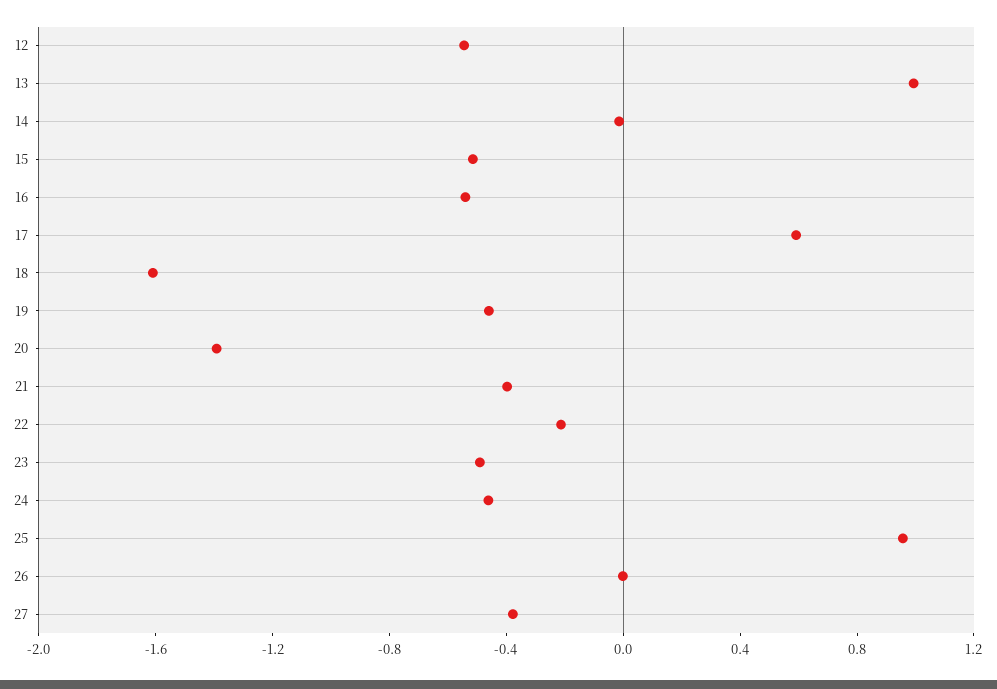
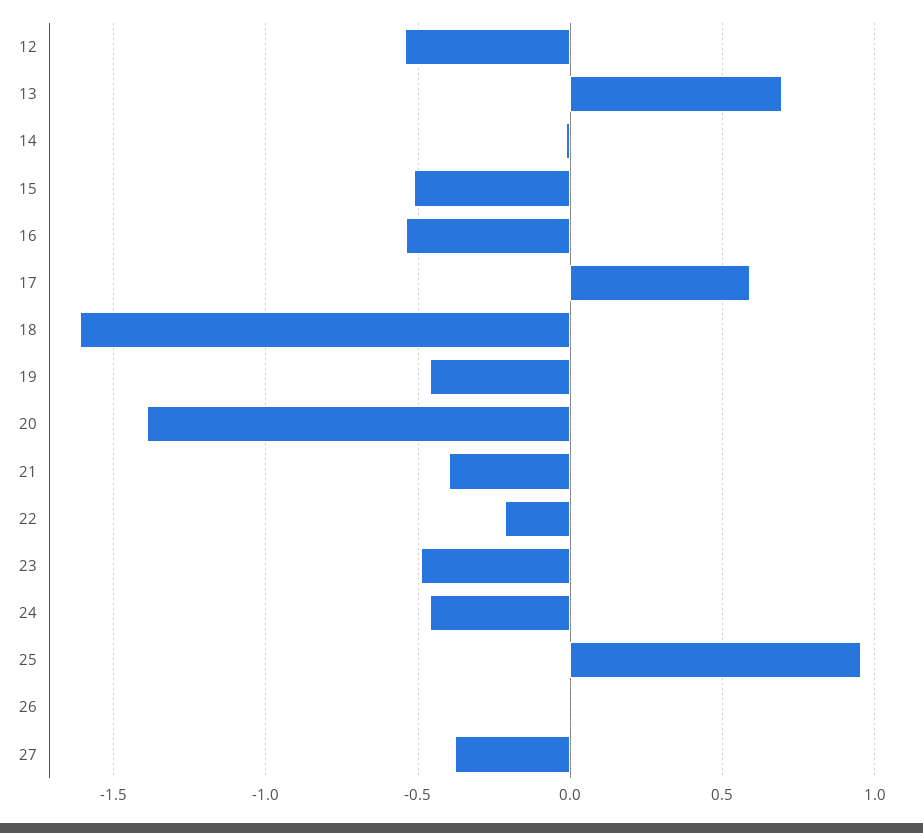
13: 1 -> 0.7

